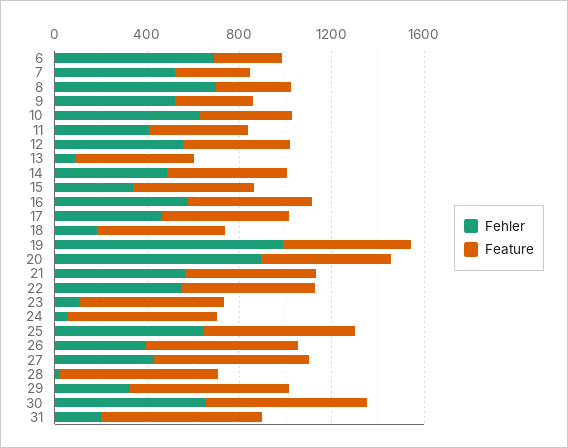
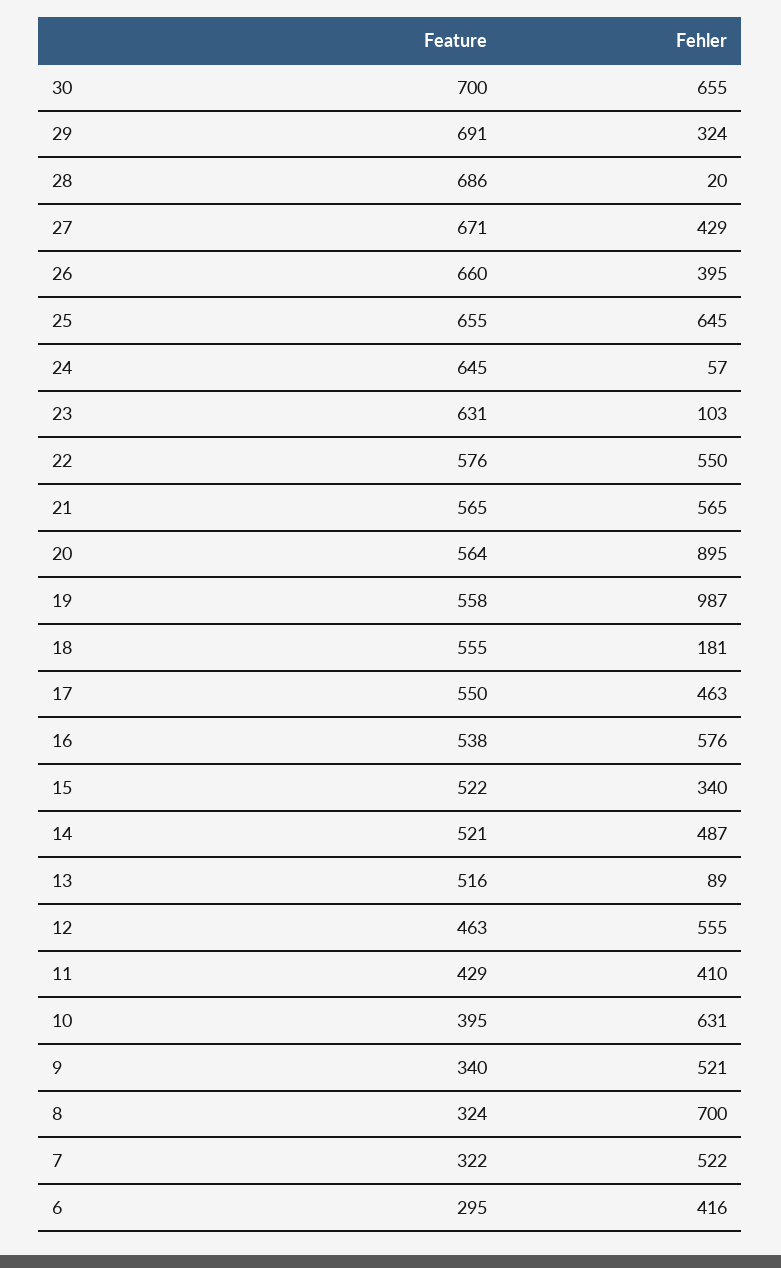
Fehler, 6: 700 -> 416
Fehler, 31: 200 -> none
Feature, 31: 700 -> none

